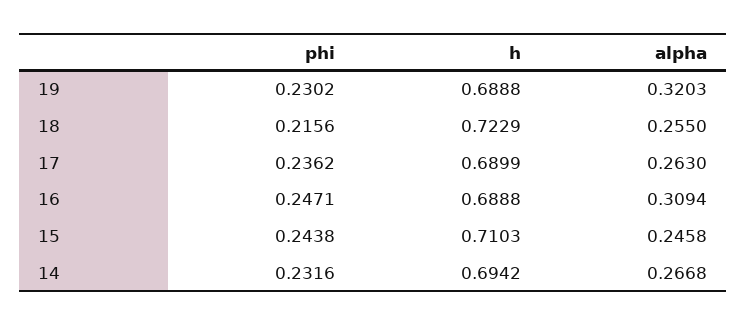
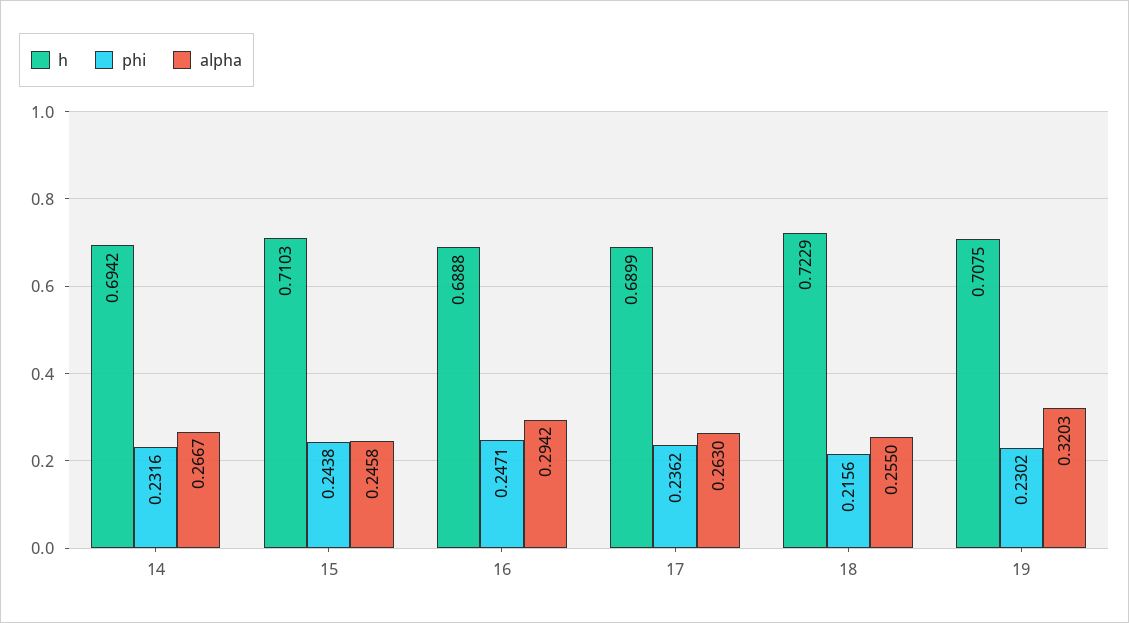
h, 19: 0.6888 -> 0.7075
alpha, 16: 0.3094 -> 0.2942
alpha, 14: 0.2668 -> 0.2667

